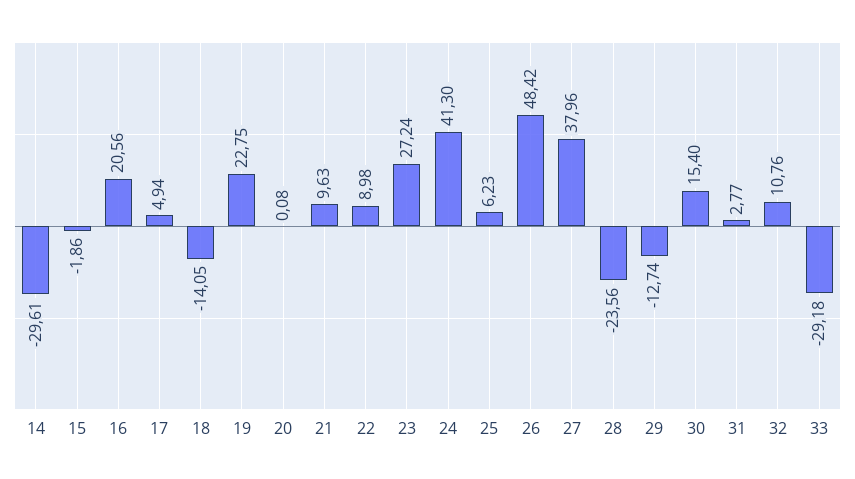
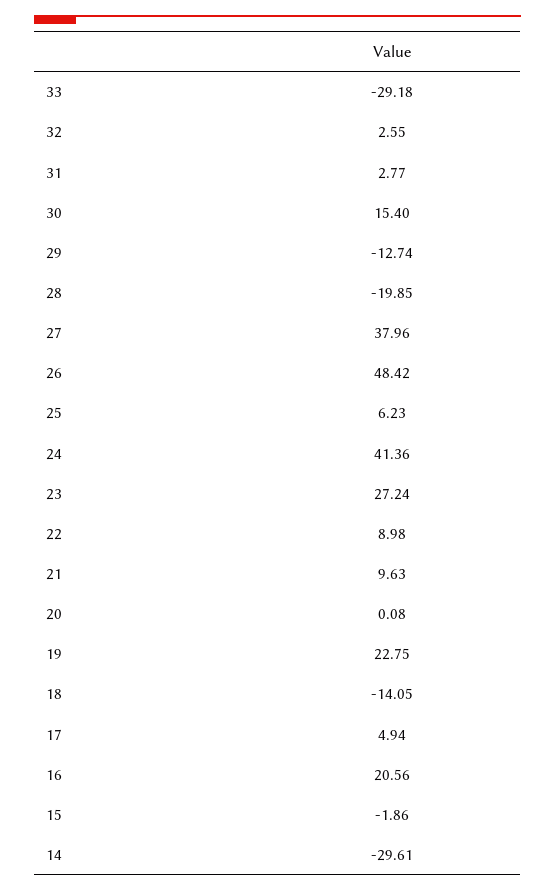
24: 41.3 -> 41.36
28: -23.56 -> -19.85
32: 10.76 -> 2.55

